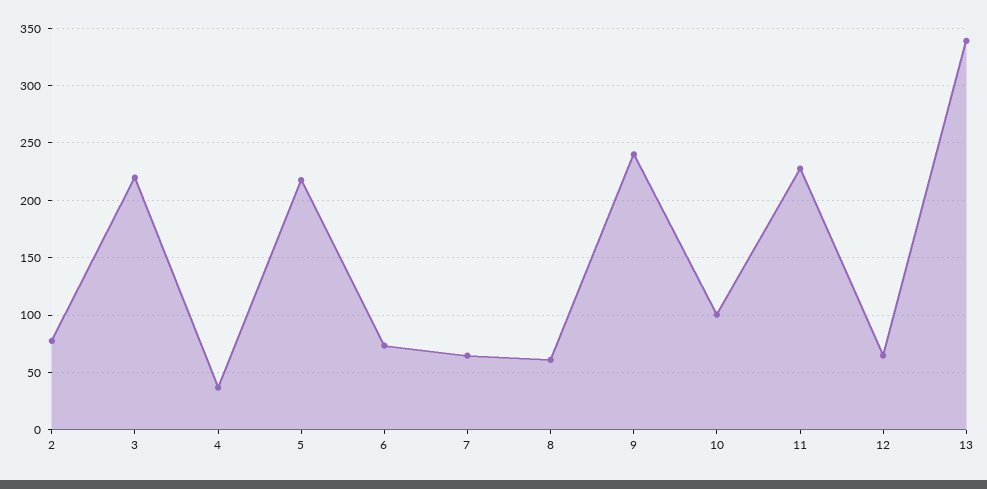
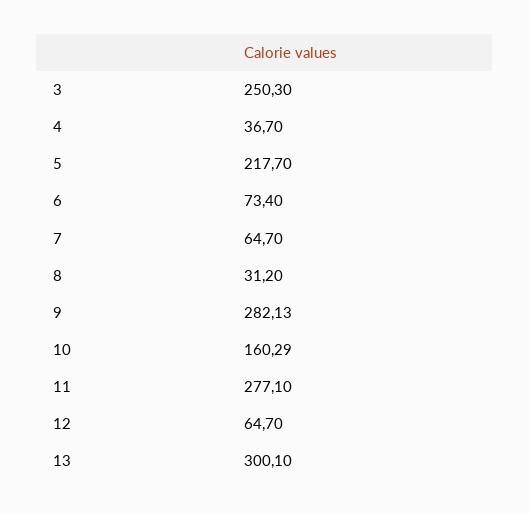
2: 80 -> none
3: 220 -> 250.3
8: 60 -> 31.2
9: 240 -> 282.13
10: 100 -> 160.29
11: 230 -> 277.1
13: 340 -> 300.1

